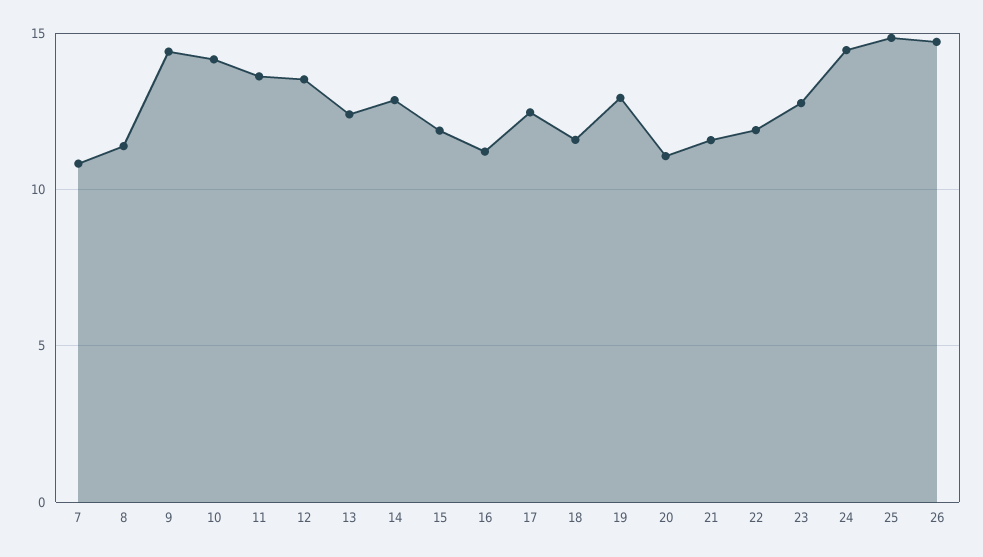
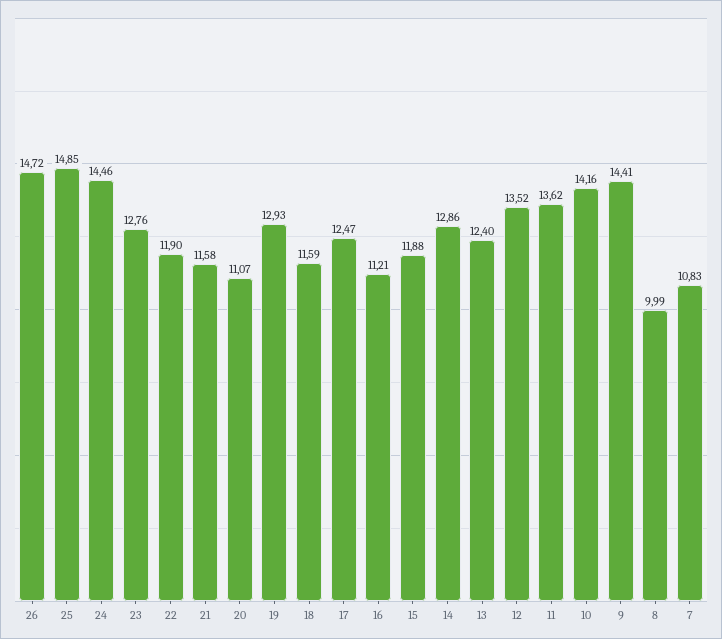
8: 11.5 -> 9.99

